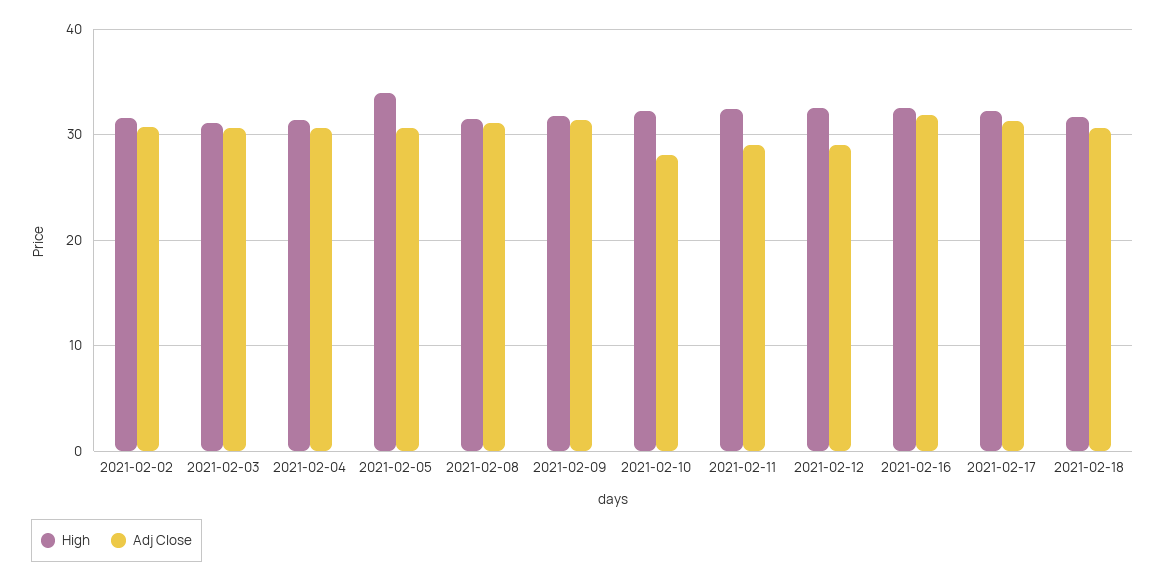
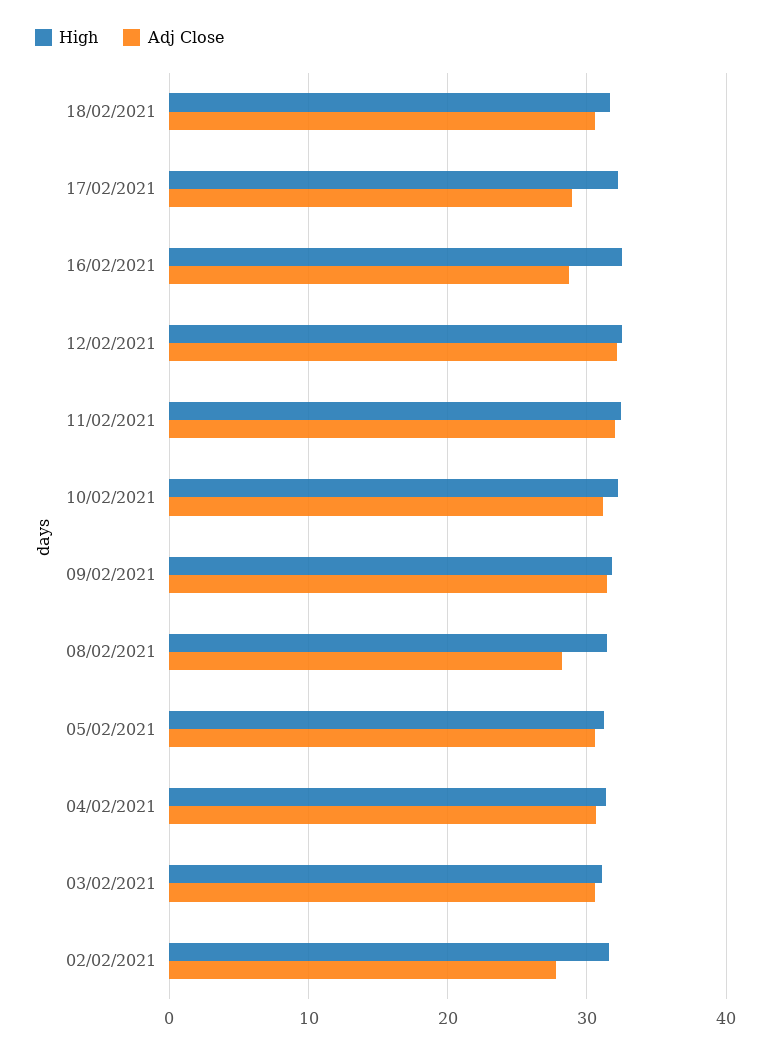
Adj Close, 2021-02-02: 31 -> 28
High, 2021-02-05: 34 -> 31
Adj Close, 2021-02-08: 31 -> 28
Adj Close, 2021-02-10: 28 -> 31
Adj Close, 2021-02-11: 29 -> 32
Adj Close, 2021-02-12: 29 -> 32
Adj Close, 2021-02-16: 32 -> 29
Adj Close, 2021-02-17: 31 -> 29

